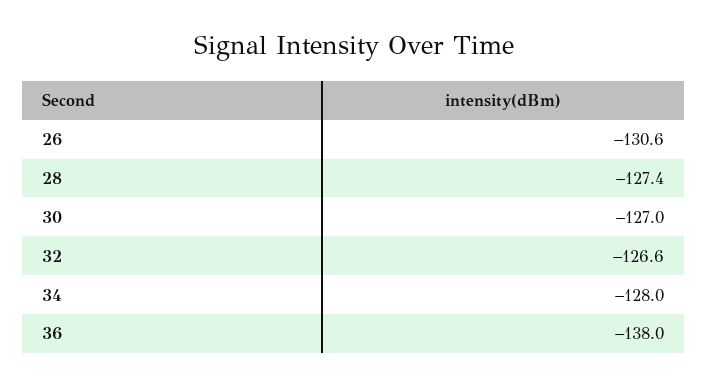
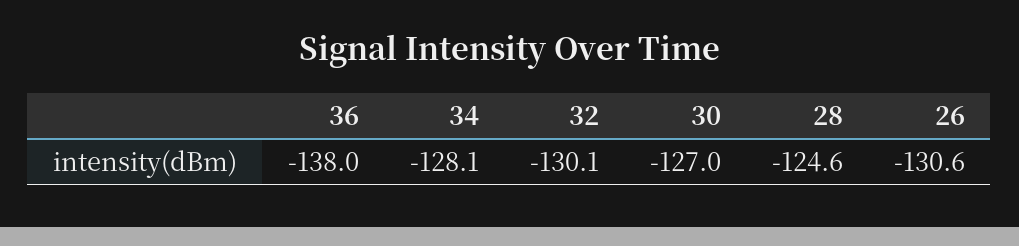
28: -127.4 -> -124.6
32: -126.6 -> -130.1
34: -128 -> -128.1

